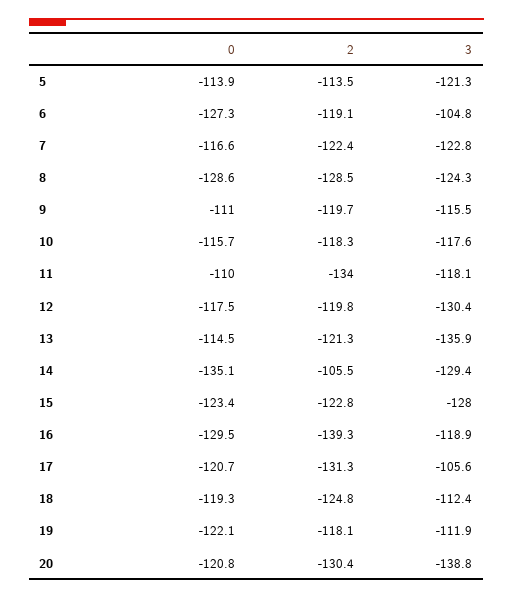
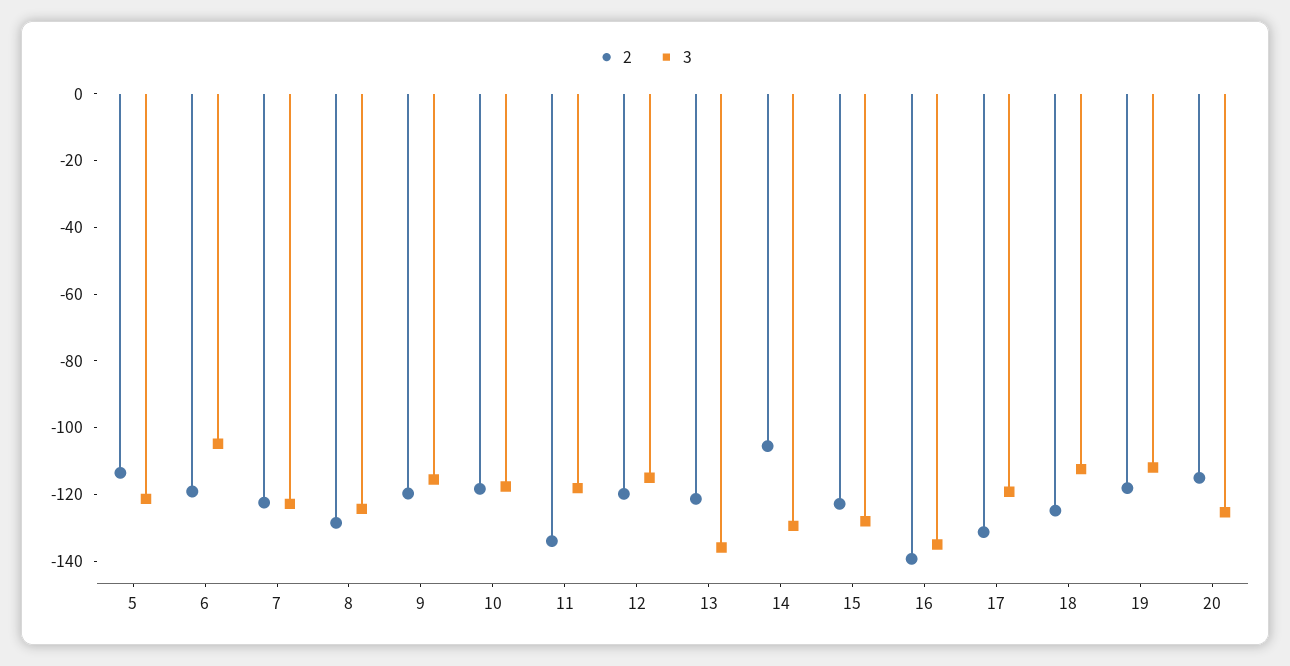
0, 5: -113.9 -> none
0, 6: -127.3 -> none
0, 7: -116.6 -> none
0, 8: -128.6 -> none
0, 9: -111 -> none
0, 10: -115.7 -> none
0, 11: -110 -> none
0, 12: -117.5 -> none
3, 12: -130.4 -> -115
0, 13: -114.5 -> none
0, 14: -135.1 -> none
0, 15: -123.4 -> none
0, 16: -129.5 -> none
3, 16: -118.9 -> -135
0, 17: -120.7 -> none
3, 17: -105.6 -> -120
0, 18: -119.3 -> none
0, 19: -122.1 -> none
0, 20: -120.8 -> none
2, 20: -130.4 -> -115
3, 20: -138.8 -> -125

